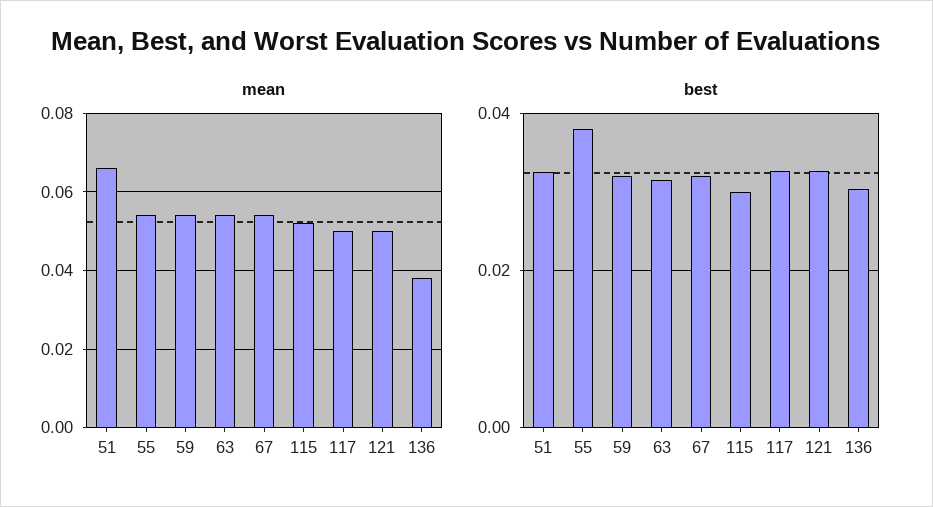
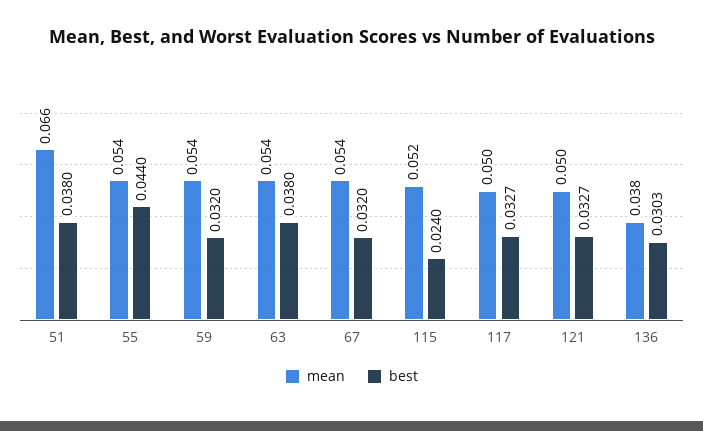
best, 51: 0.032 -> 0.038
best, 55: 0.038 -> 0.044
best, 63: 0.032 -> 0.038
best, 115: 0.03 -> 0.024

